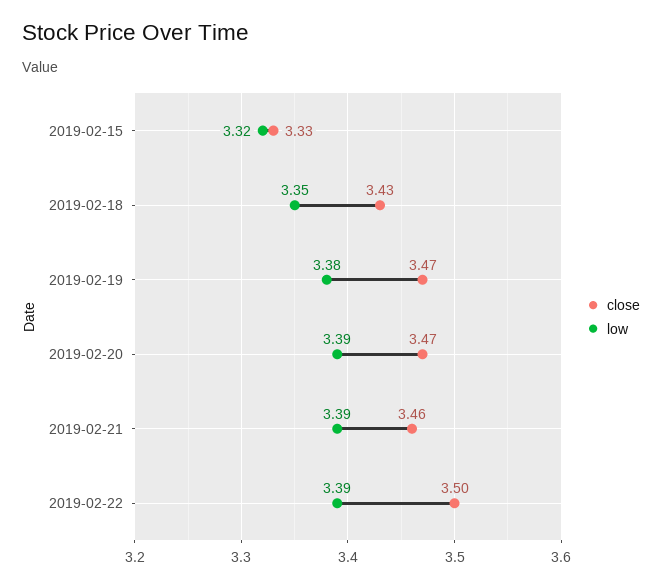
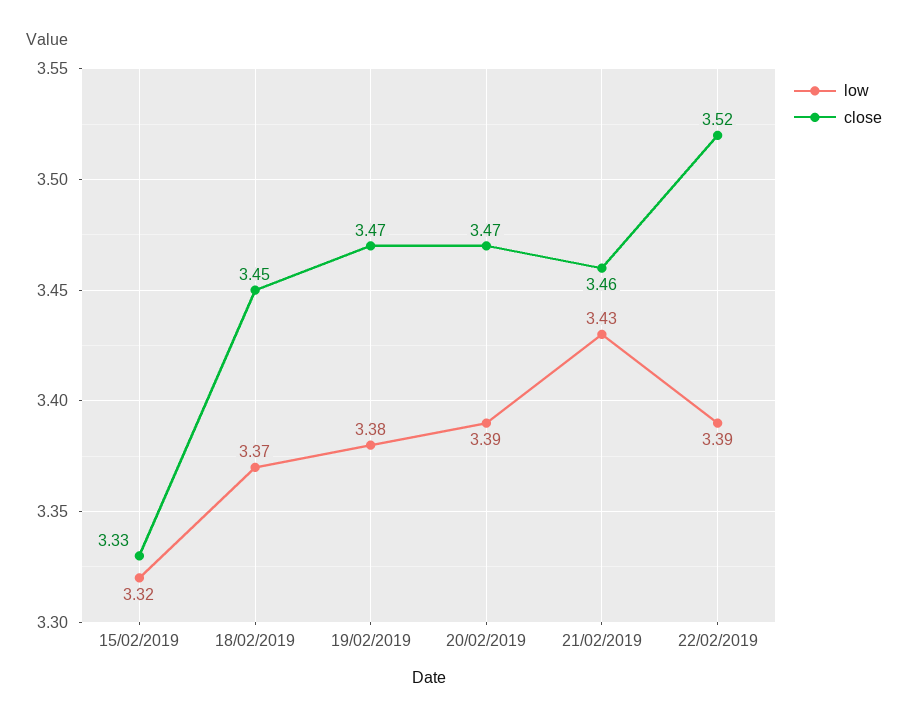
close, 2019-02-18: 3.43 -> 3.45
low, 2019-02-18: 3.35 -> 3.37
low, 2019-02-21: 3.39 -> 3.43
close, 2019-02-22: 3.5 -> 3.52

